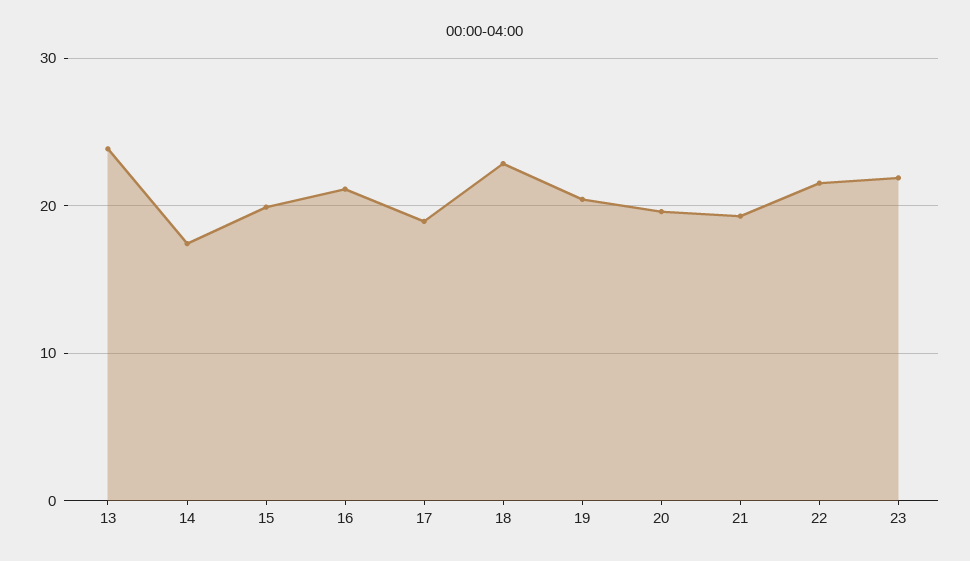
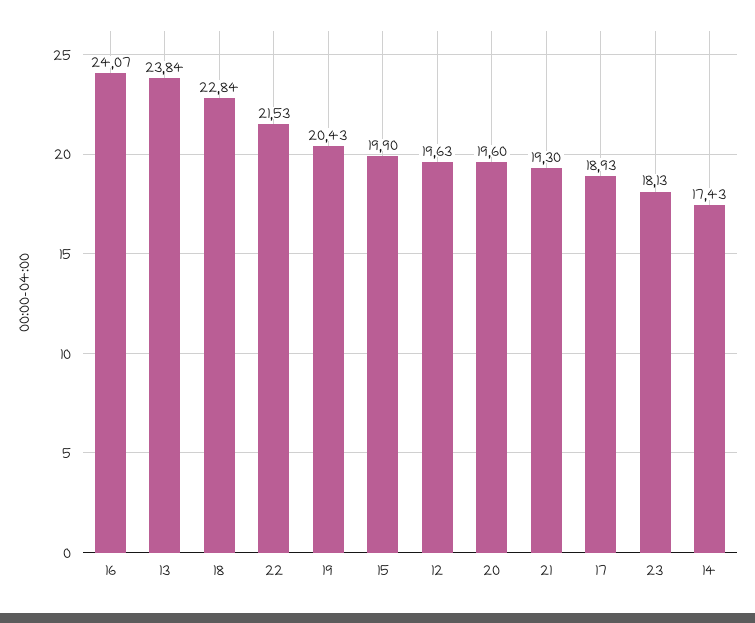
16: 21 -> 24.07
23: 22 -> 18.13
12: none -> 19.63

